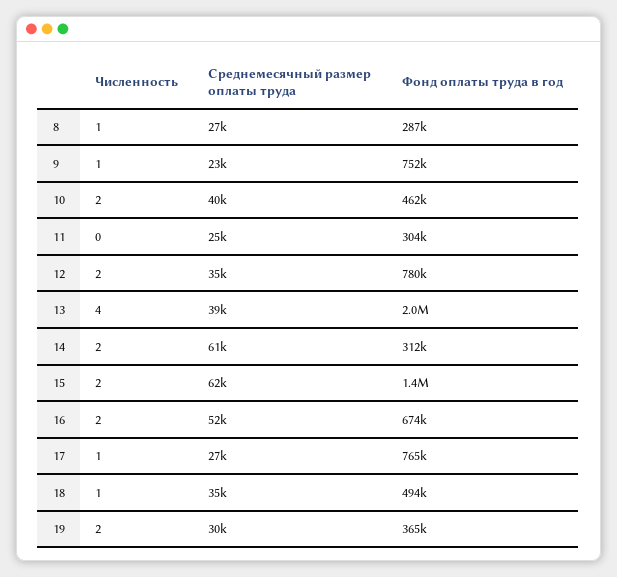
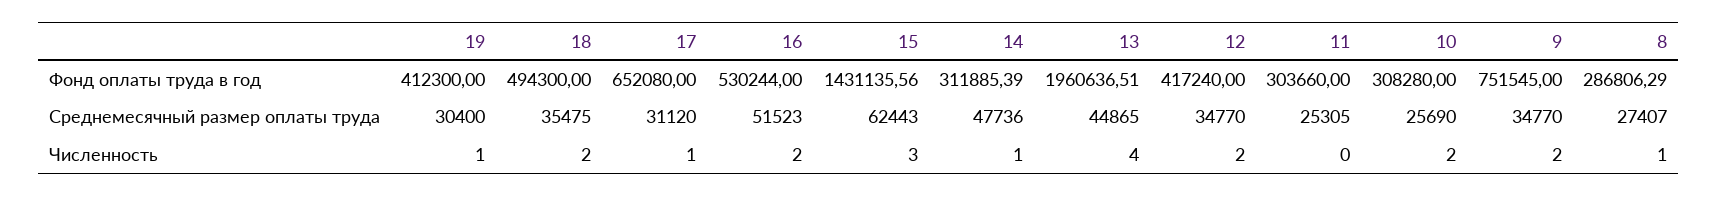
Численность, 9: 1 -> 2
Среднемесячный размер оплаты труда, 9: 23000 -> 34770
Среднемесячный размер оплаты труда, 10: 40000 -> 25690
Фонд оплаты труда в год, 10: 462000 -> 308280
Фонд оплаты труда в год, 12: 780000 -> 417240
Среднемесячный размер оплаты труда, 13: 39000 -> 44865
Численность, 14: 2 -> 1
Среднемесячный размер оплаты труда, 14: 61000 -> 47736
Численность, 15: 2 -> 3
Фонд оплаты труда в год, 16: 674000 -> 530244
Среднемесячный размер оплаты труда, 17: 27000 -> 31120
Фонд оплаты труда в год, 17: 765000 -> 652080
Численность, 18: 1 -> 2
Численность, 19: 2 -> 1
Фонд оплаты труда в год, 19: 365000 -> 412300

